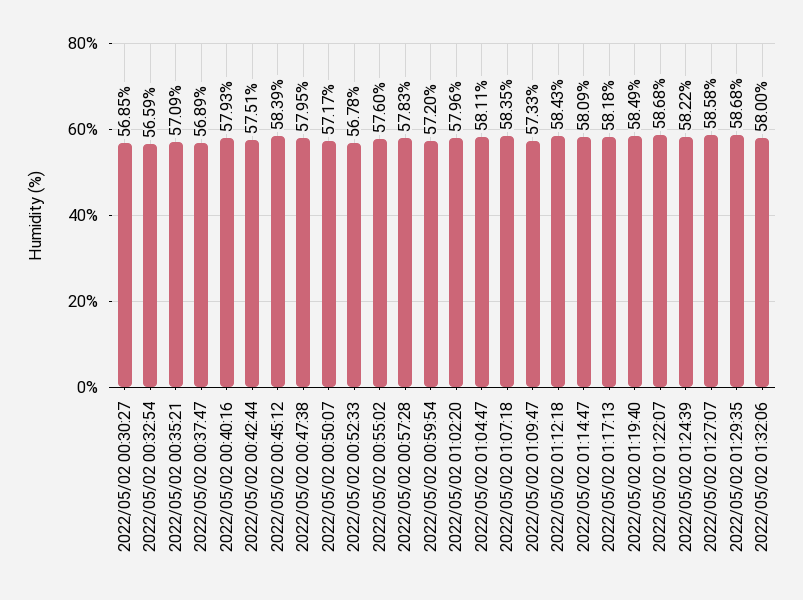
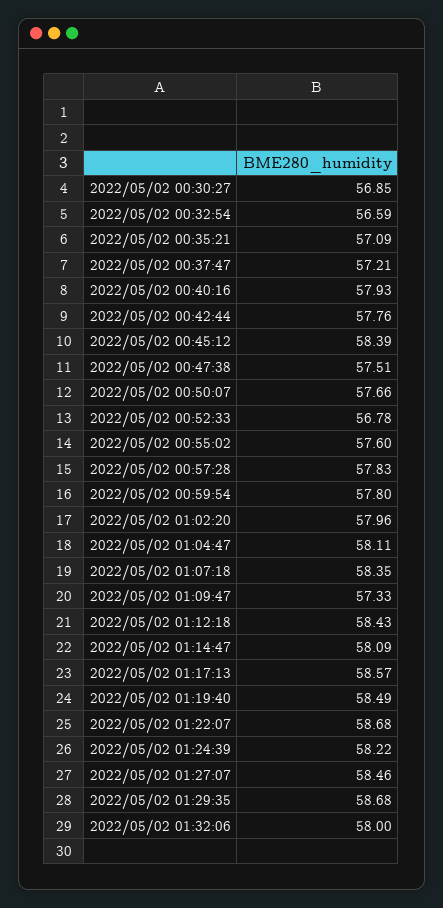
2022/05/02 00:37:47: 56.89 -> 57.21
2022/05/02 00:42:44: 57.51 -> 57.76
2022/05/02 00:47:38: 57.95 -> 57.51
2022/05/02 00:50:07: 57.17 -> 57.66
2022/05/02 00:59:54: 57.2 -> 57.8
2022/05/02 01:17:13: 58.18 -> 58.57
2022/05/02 01:27:07: 58.58 -> 58.46

